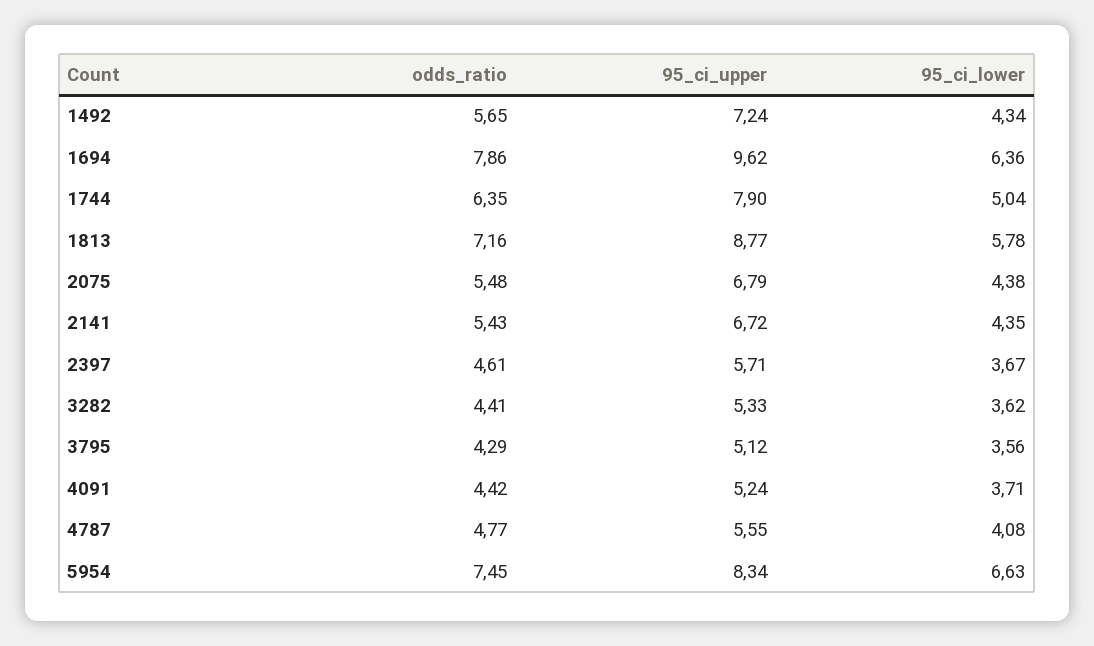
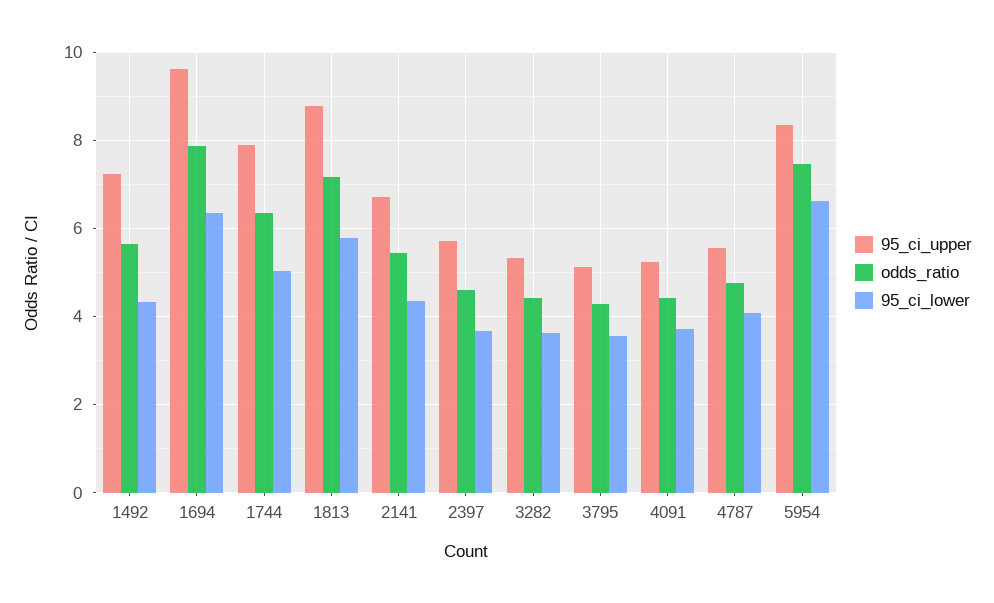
odds_ratio, 2075: 5.48 -> none
95_ci_upper, 2075: 6.79 -> none
95_ci_lower, 2075: 4.38 -> none

